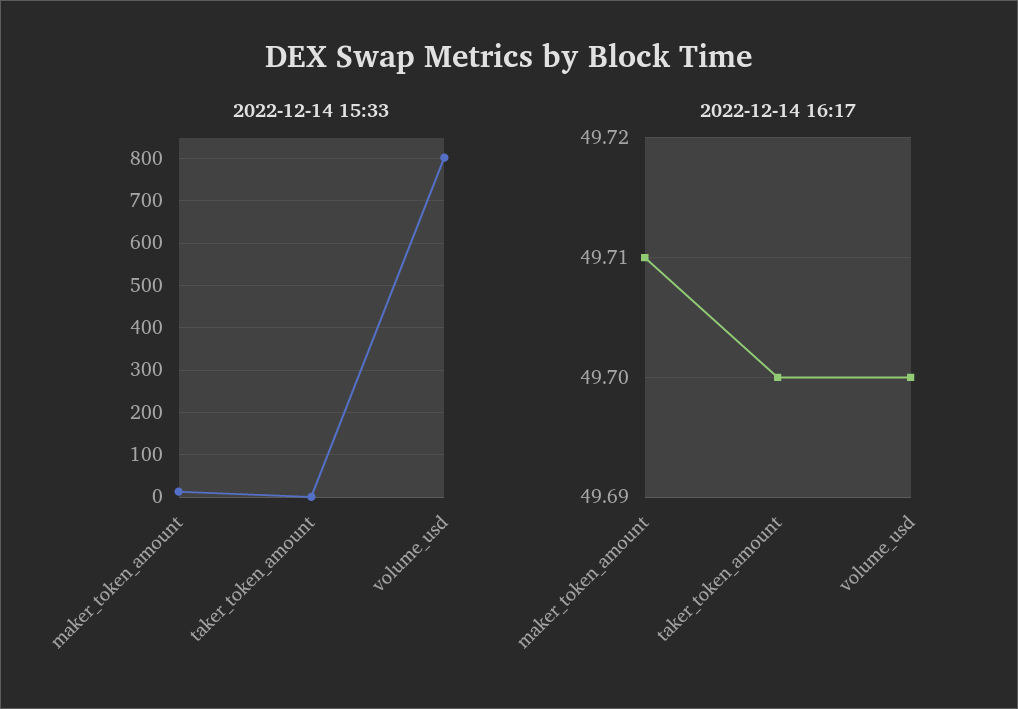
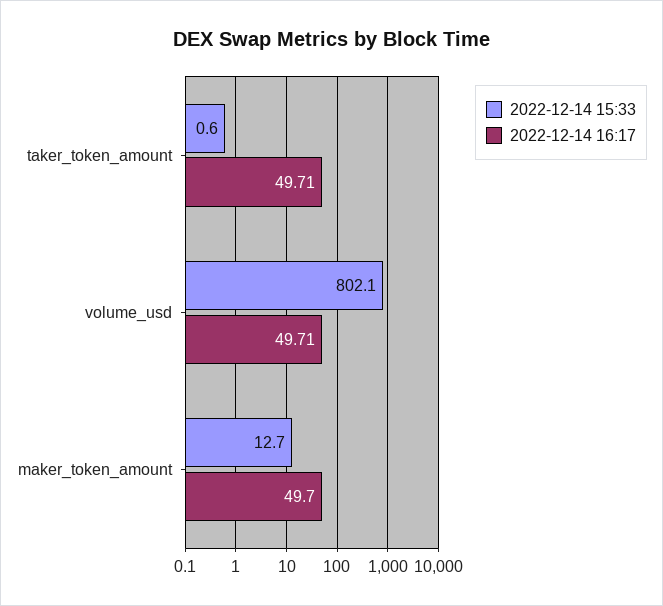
2022-12-14 16:17, maker_token_amount: 49.71 -> 49.7
2022-12-14 16:17, taker_token_amount: 49.7 -> 49.71
2022-12-14 16:17, volume_usd: 49.7 -> 49.71

